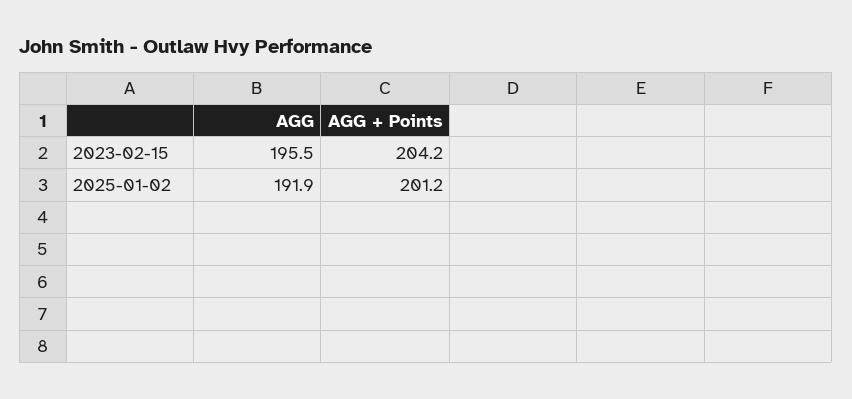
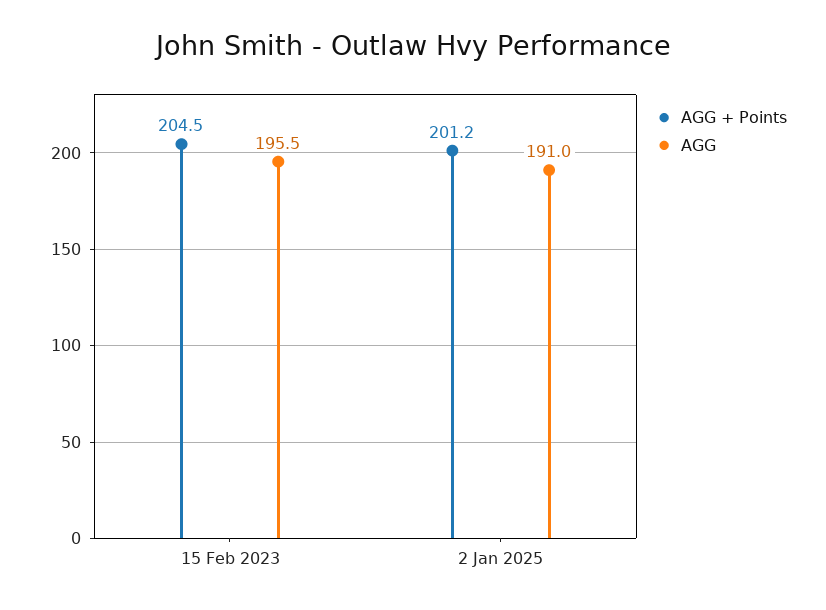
AGG + Points, 2023-02-15: 204.2 -> 204.5
AGG, 2025-01-02: 191.9 -> 191

